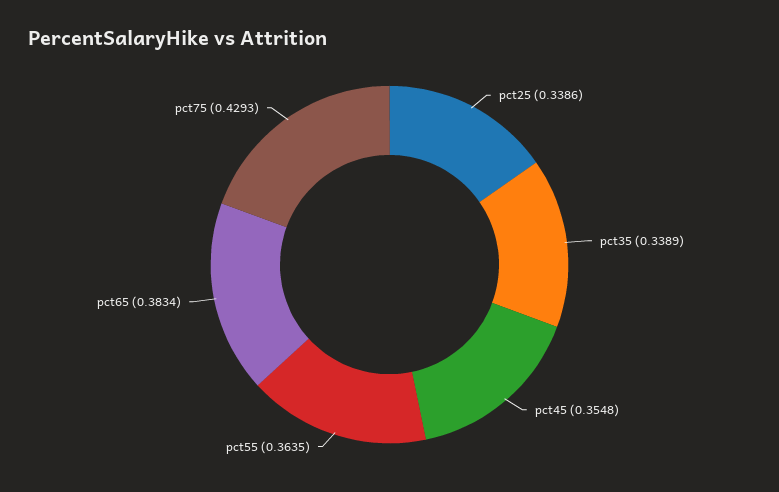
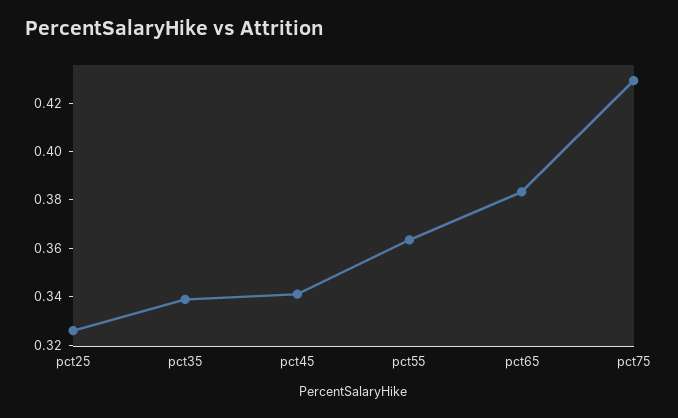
pct25: 0.3386 -> 0.325
pct45: 0.3548 -> 0.34

